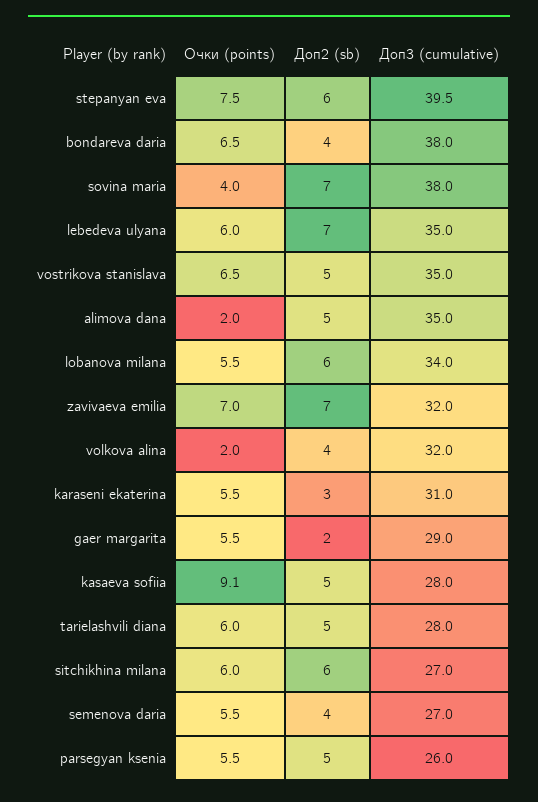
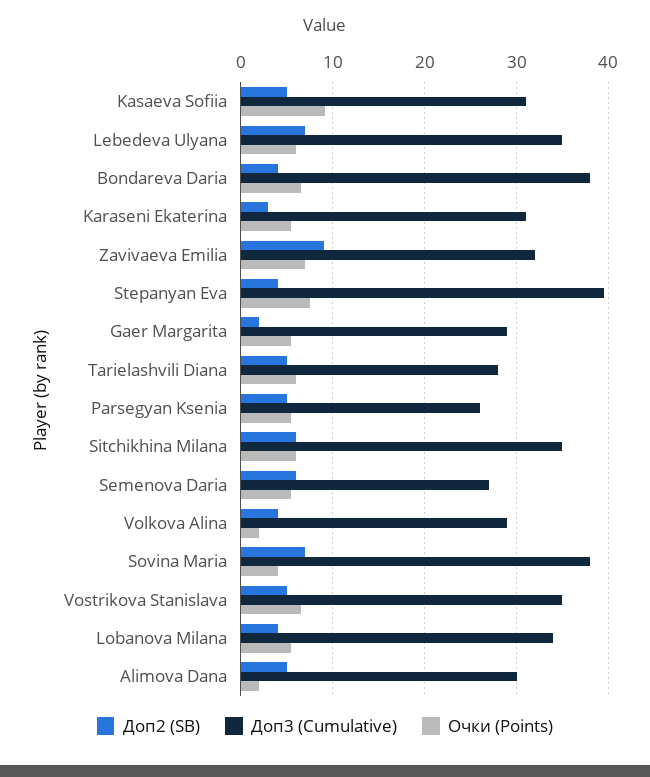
Доп2 (sb), stepanyan eva: 6 -> 4
Доп3 (cumulative), alimova dana: 35 -> 30
Доп2 (sb), lobanova milana: 6 -> 4
Доп2 (sb), zavivaeva emilia: 7 -> 9
Доп3 (cumulative), volkova alina: 32 -> 29
Доп3 (cumulative), kasaeva sofiia: 28 -> 31
Доп3 (cumulative), sitchikhina milana: 27 -> 35
Доп2 (sb), semenova daria: 4 -> 6

